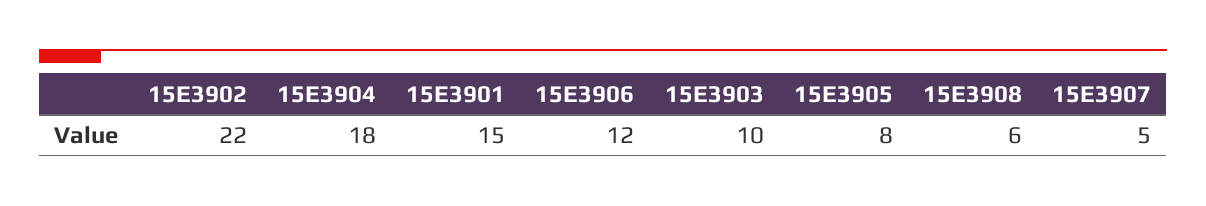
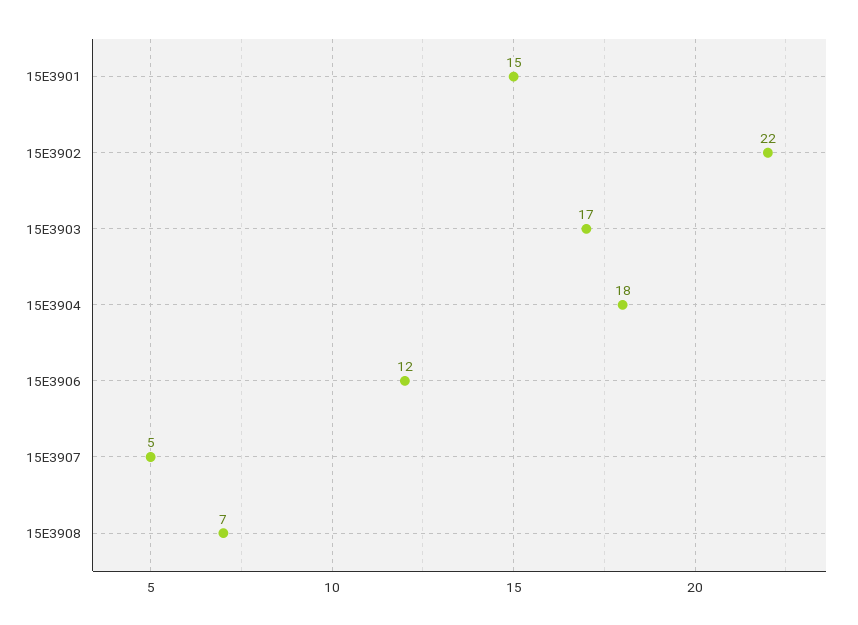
15E3903: 10 -> 17
15E3905: 8 -> none
15E3908: 6 -> 7

